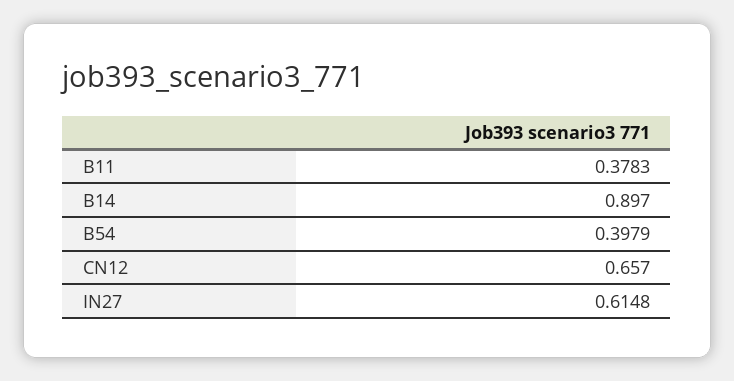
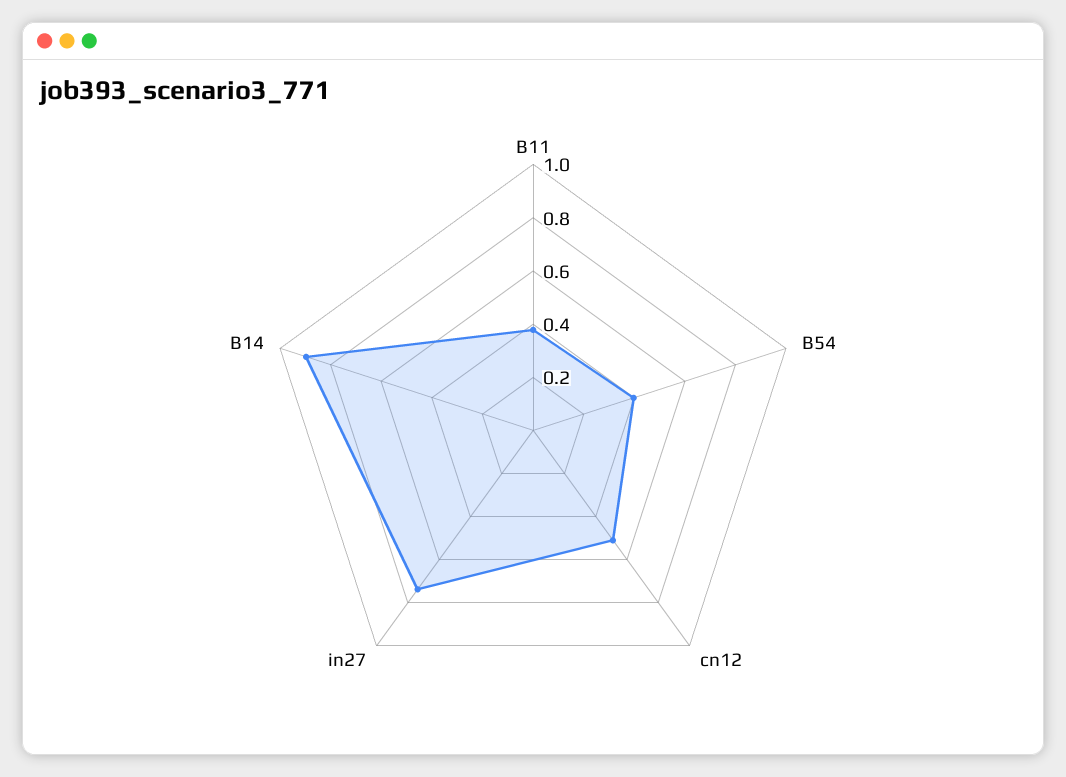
CN12: 0.657 -> 0.5
IN27: 0.6148 -> 0.75

